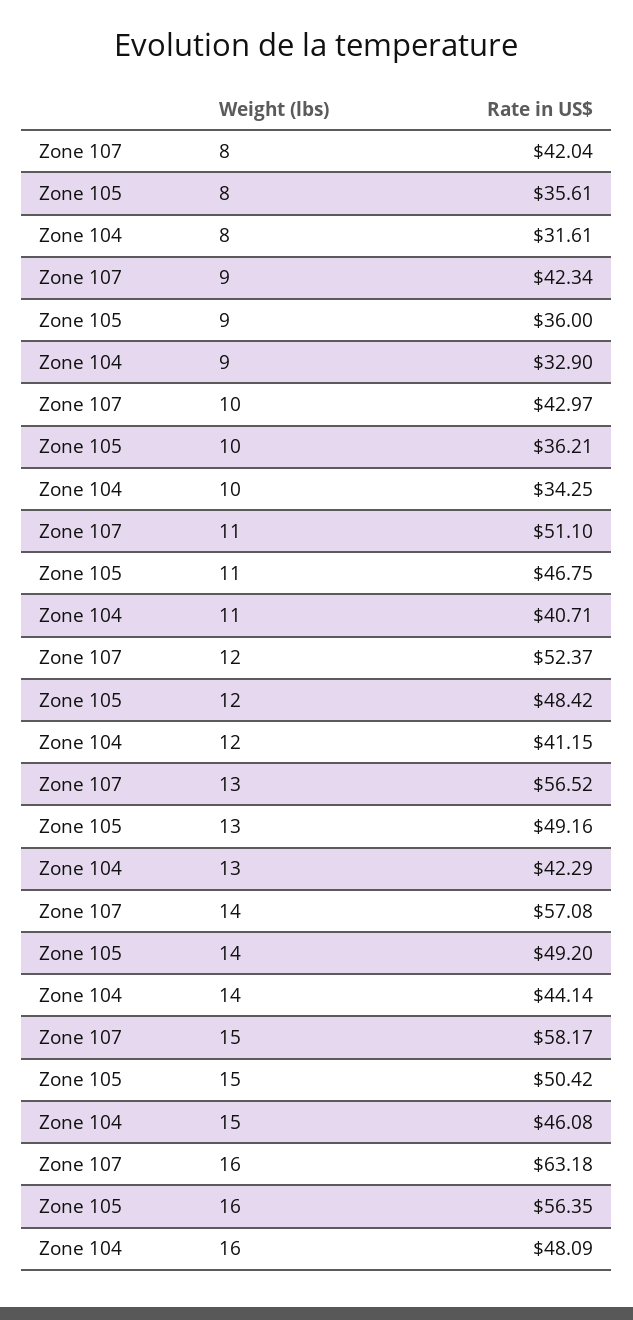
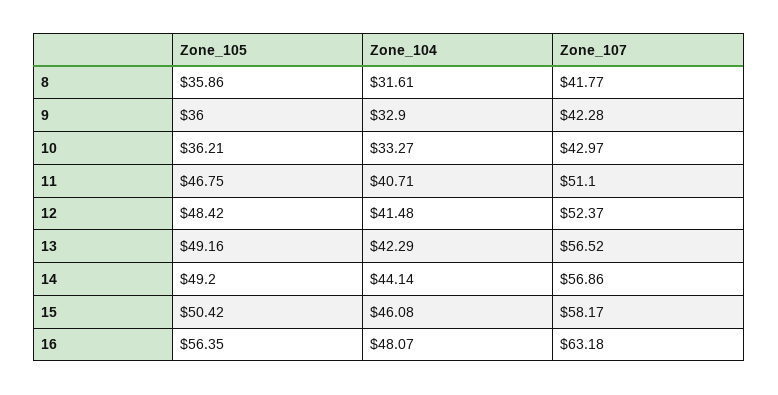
Zone 107, 8: 42.04 -> 41.77
Zone 105, 8: 35.61 -> 35.86
Zone 107, 9: 42.34 -> 42.28
Zone 104, 10: 34.25 -> 33.27
Zone 104, 12: 41.15 -> 41.48
Zone 107, 14: 57.08 -> 56.86
Zone 104, 16: 48.09 -> 48.07

